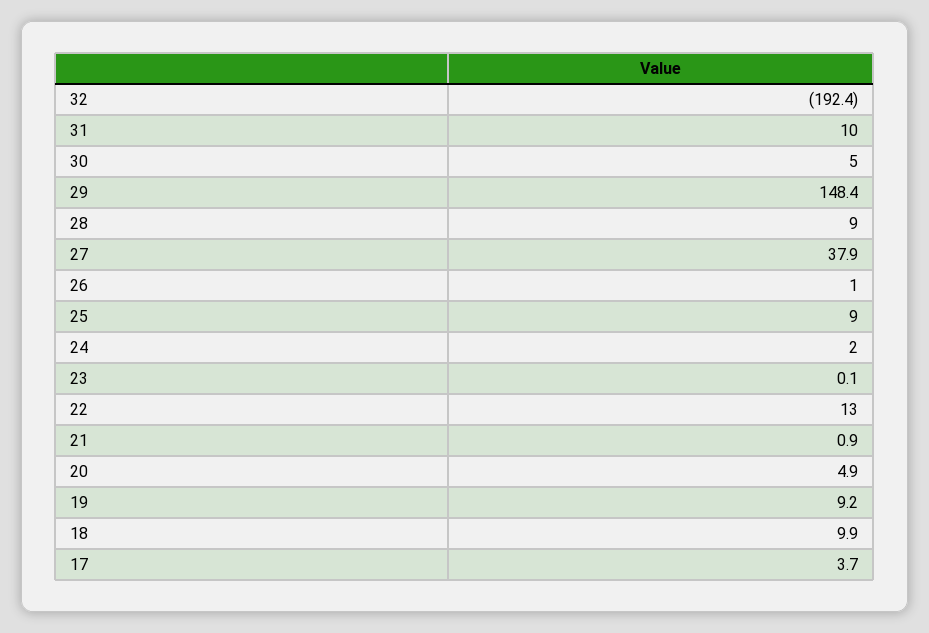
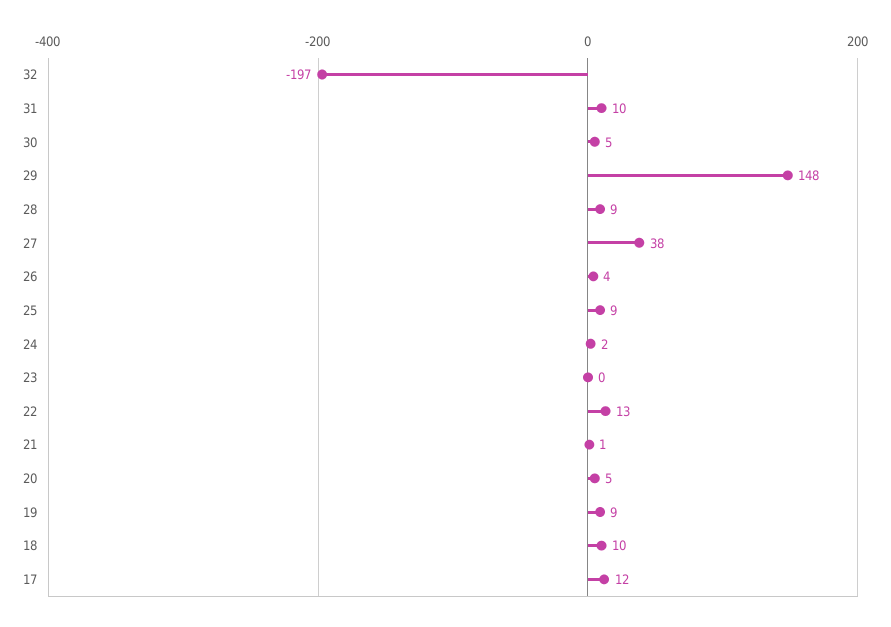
32: -192.4 -> -197
26: 1 -> 4
17: 3.7 -> 12

